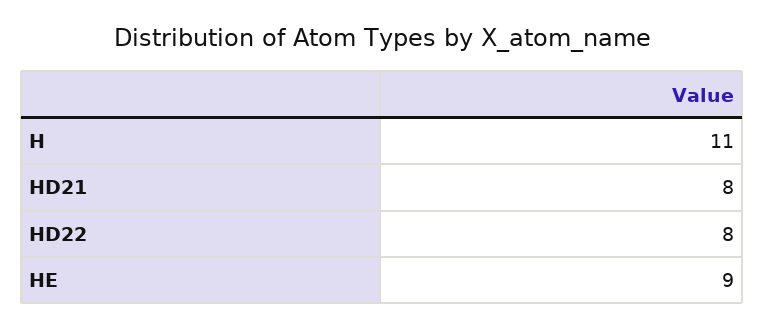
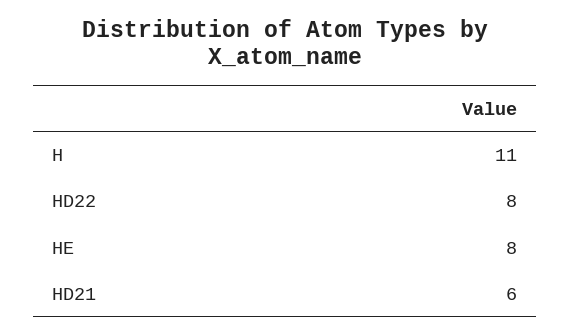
HD21: 8 -> 6
HE: 9 -> 8

